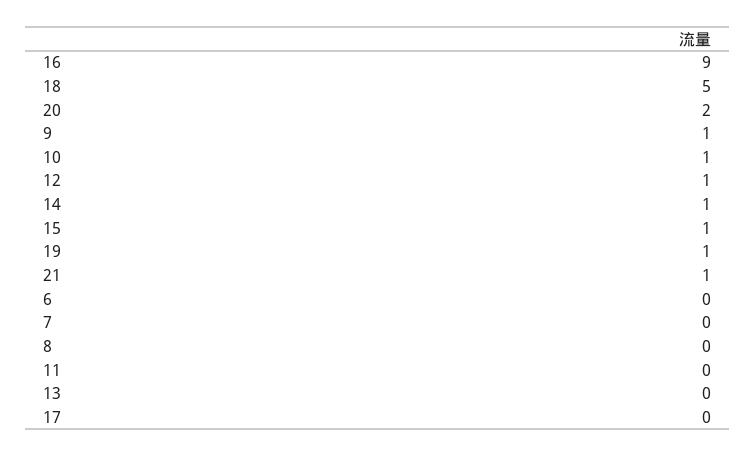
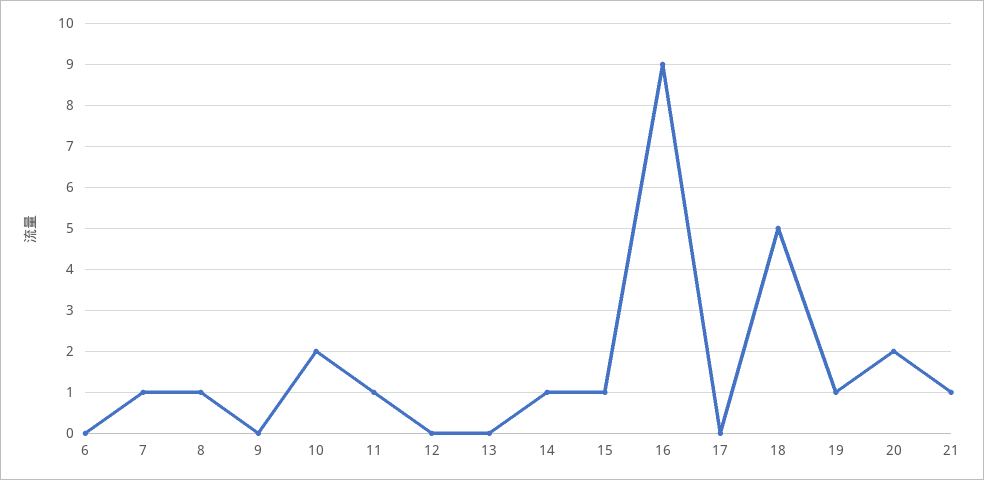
9: 1 -> 0
10: 1 -> 2
12: 1 -> 0
7: 0 -> 1
8: 0 -> 1
11: 0 -> 1

